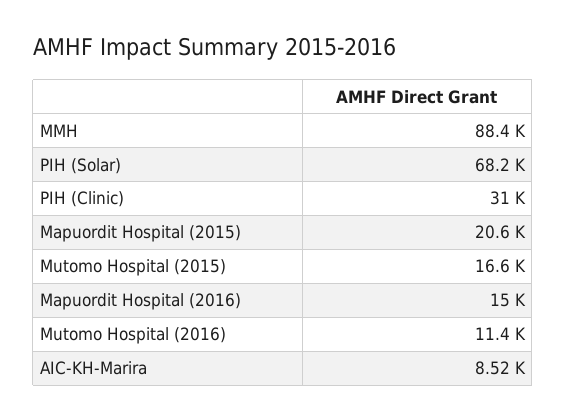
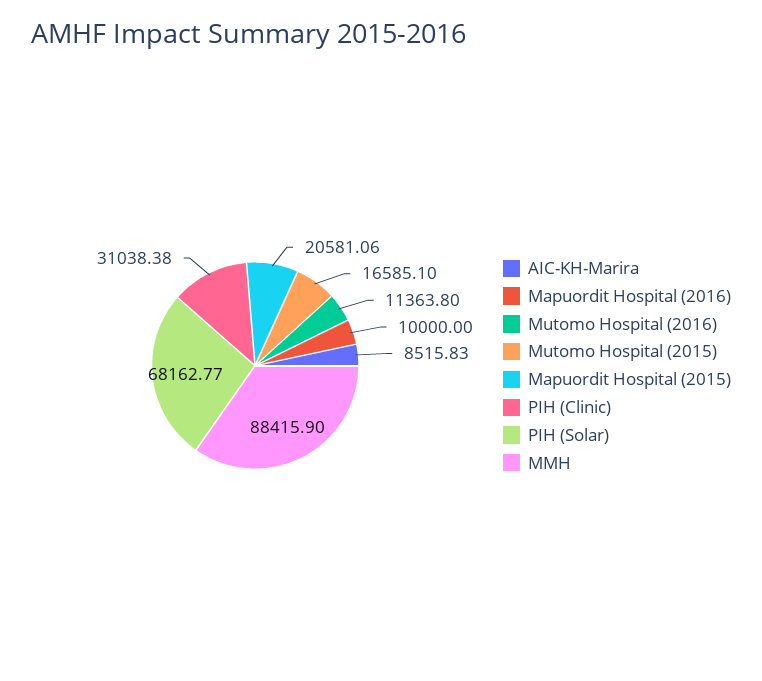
Mapuordit Hospital (2016): 15000 -> 10000

